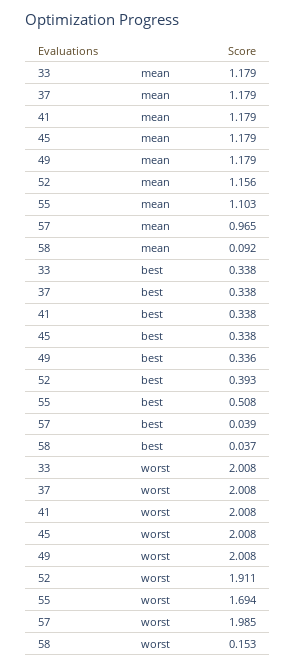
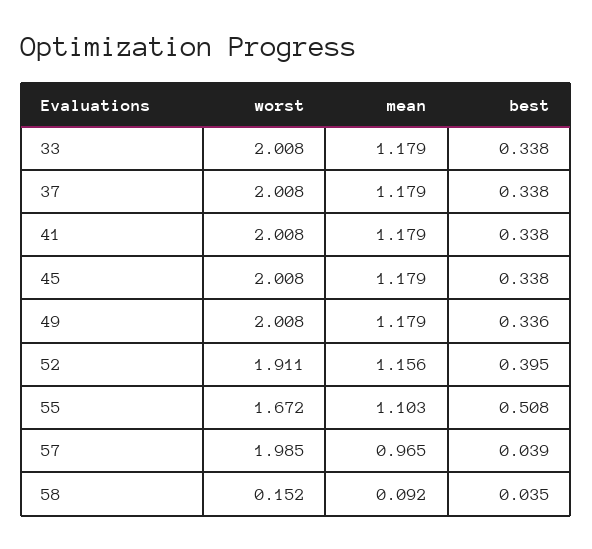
52, best: 0.393 -> 0.395
58, best: 0.037 -> 0.035
55, worst: 1.694 -> 1.672
58, worst: 0.153 -> 0.152

